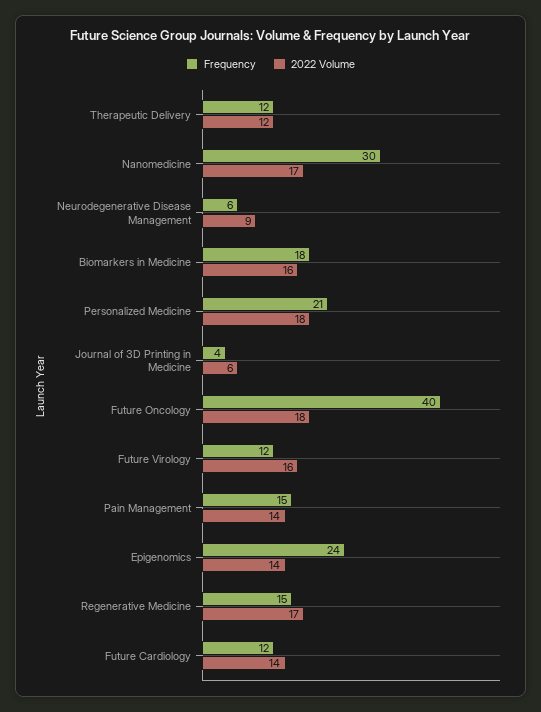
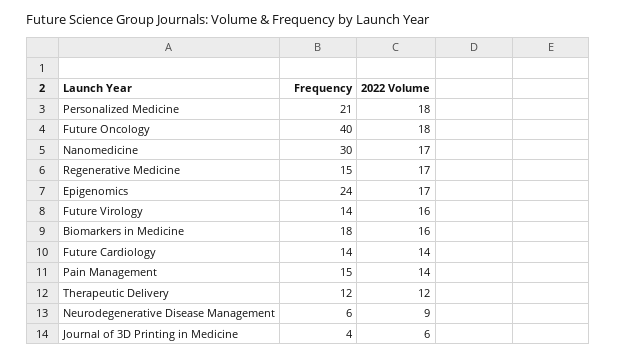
Frequency, Future Virology: 12 -> 14
2022 Volume, Epigenomics: 14 -> 17
Frequency, Future Cardiology: 12 -> 14

